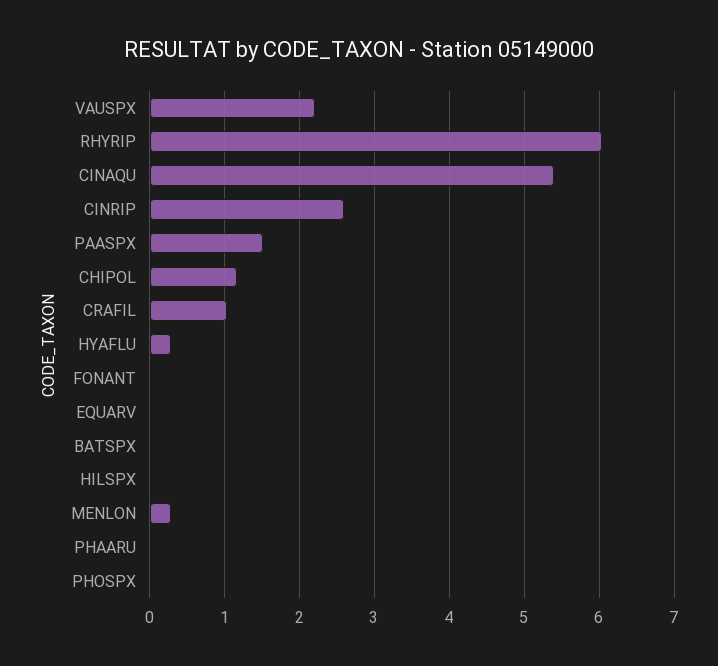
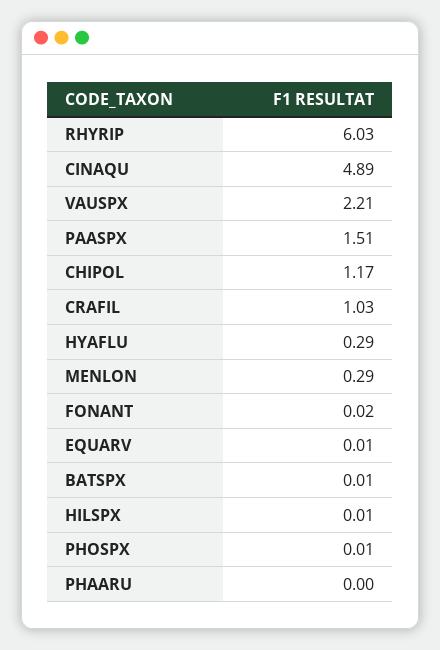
CINAQU: 5.4 -> 4.89
CINRIP: 2.6 -> none

